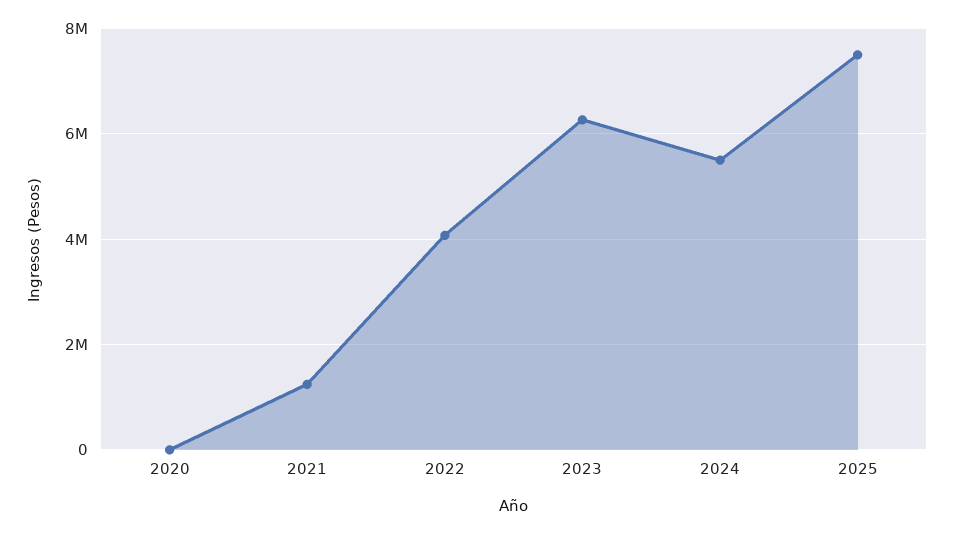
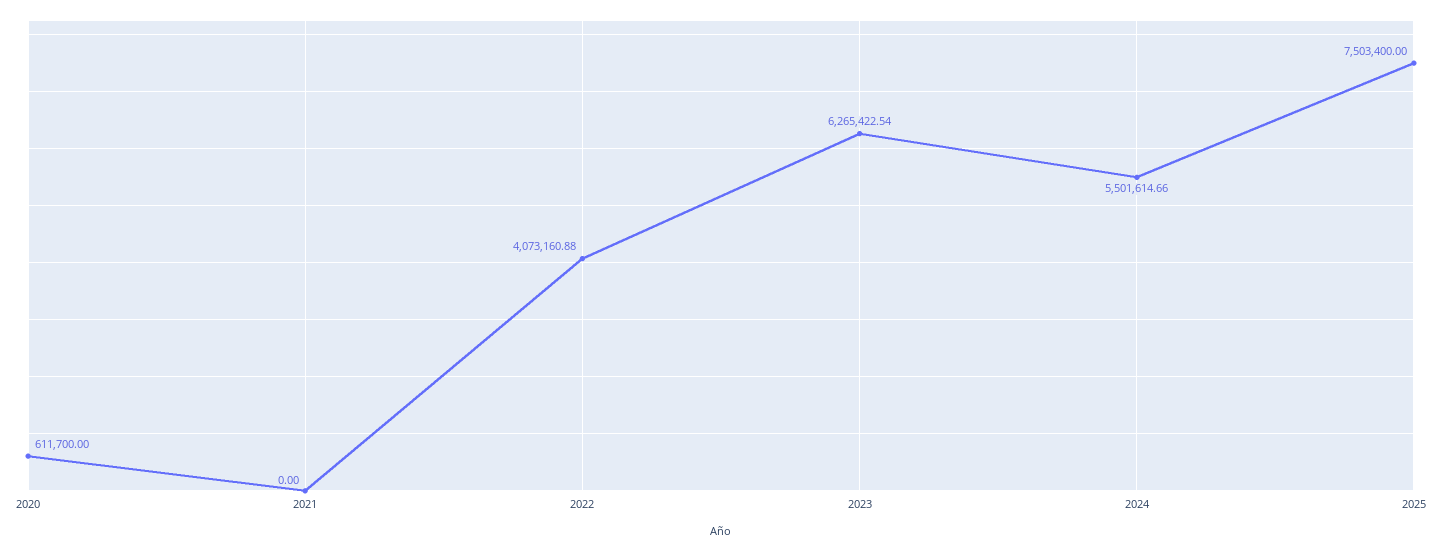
2020: 0 -> 611700
2021: 1200000 -> 0

